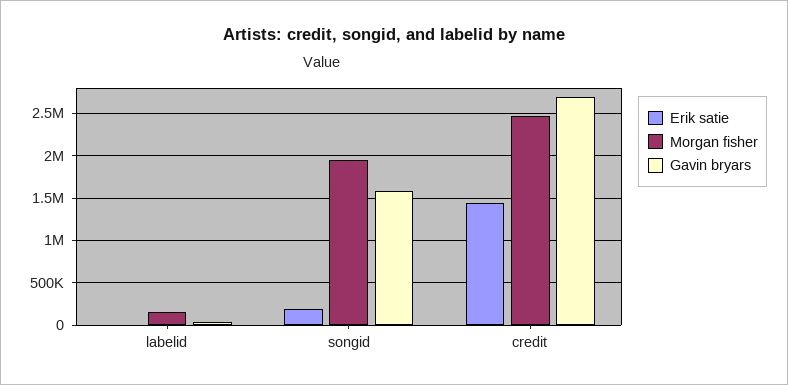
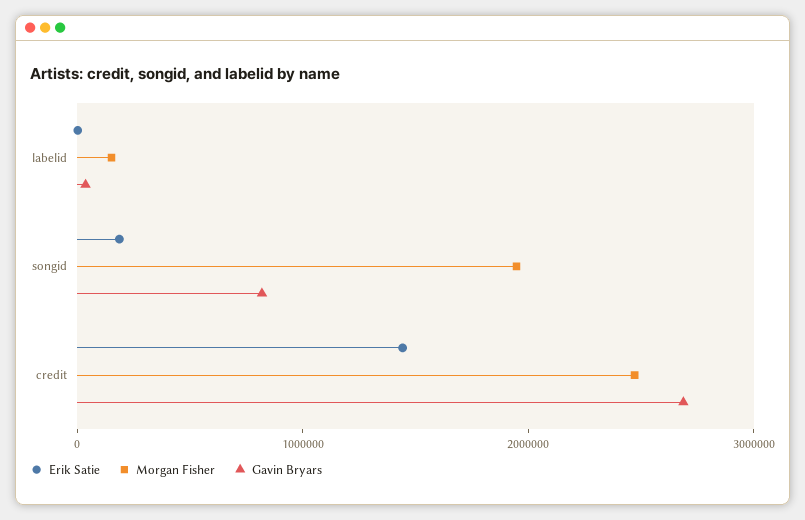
Gavin bryars, songid: 1600000 -> 800000

